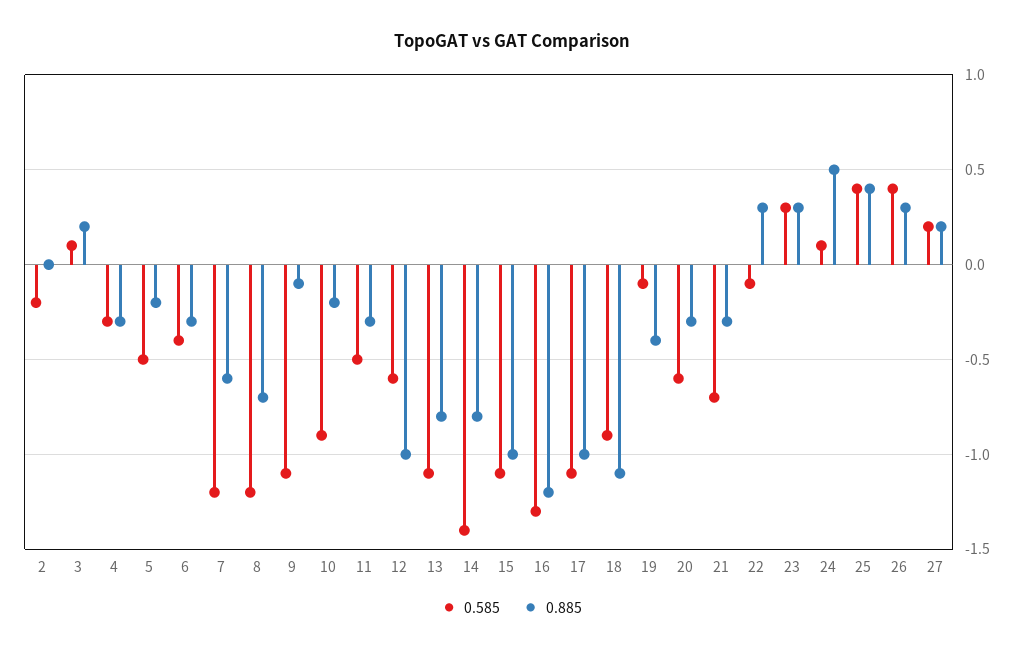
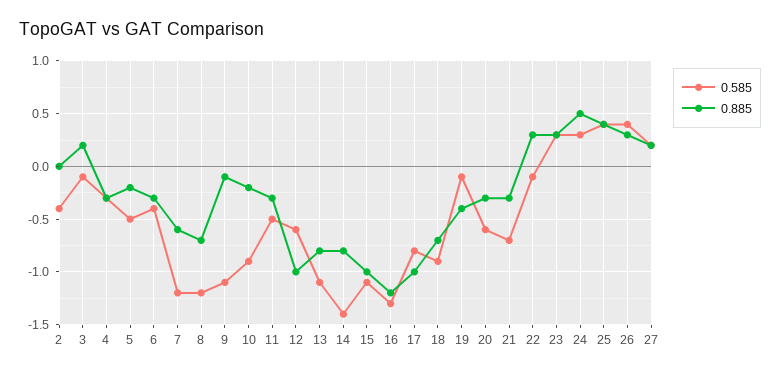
0.585, 2: -0.2 -> -0.4
0.585, 3: 0.1 -> -0.1
0.585, 17: -1.1 -> -0.8
0.885, 18: -1.1 -> -0.7
0.585, 24: 0.1 -> 0.3

